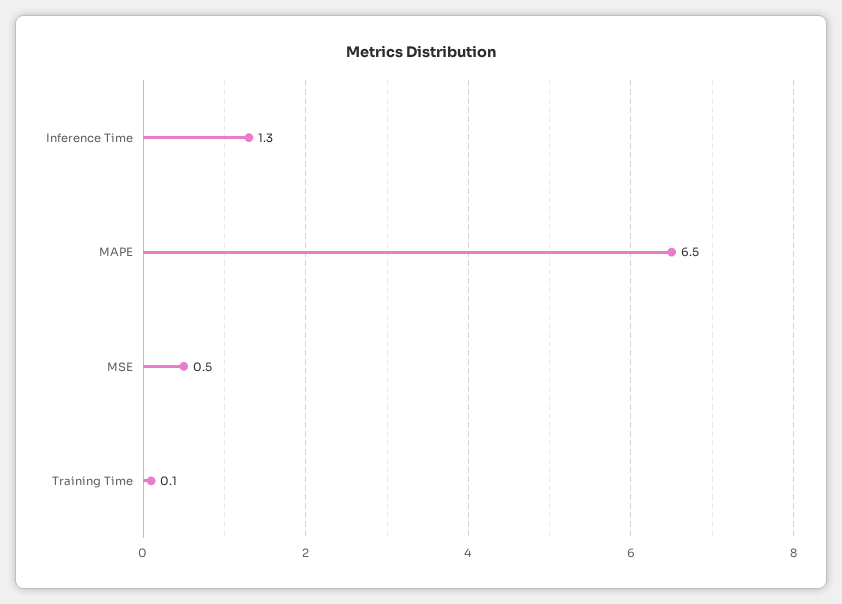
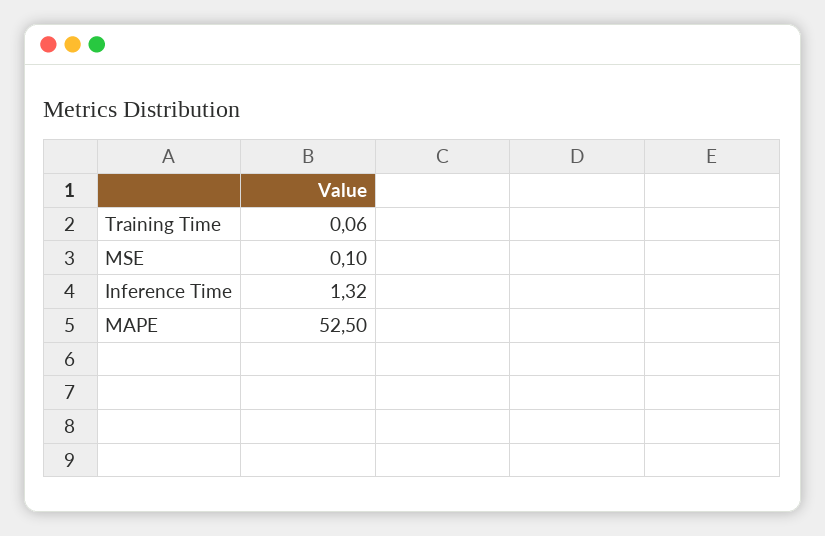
MAPE: 6.5 -> 52.5
MSE: 0.5 -> 0.1

